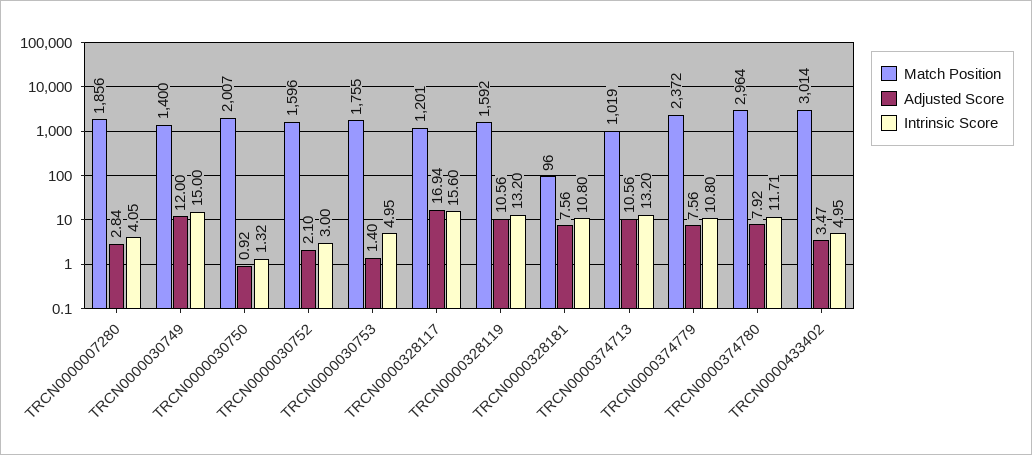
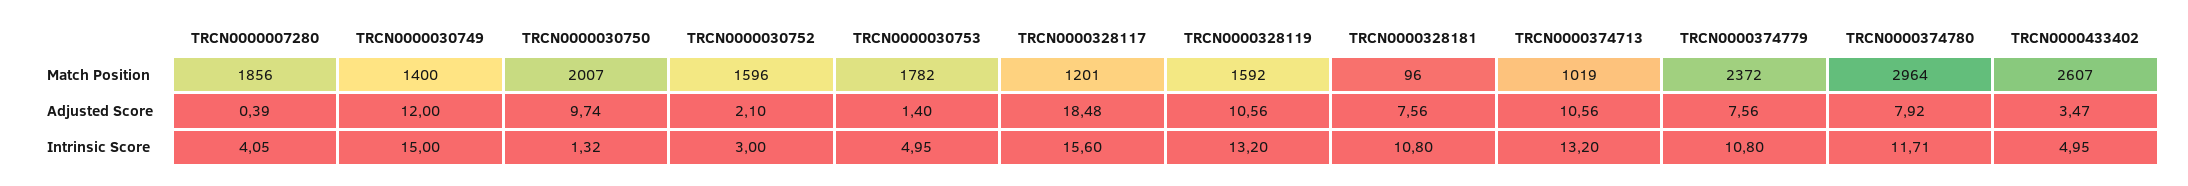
Adjusted Score, TRCN0000007280: 2.84 -> 0.39
Adjusted Score, TRCN0000030750: 0.92 -> 9.74
Match Position, TRCN0000030753: 1755 -> 1782
Adjusted Score, TRCN0000328117: 16.94 -> 18.48
Match Position, TRCN0000433402: 3014 -> 2607

